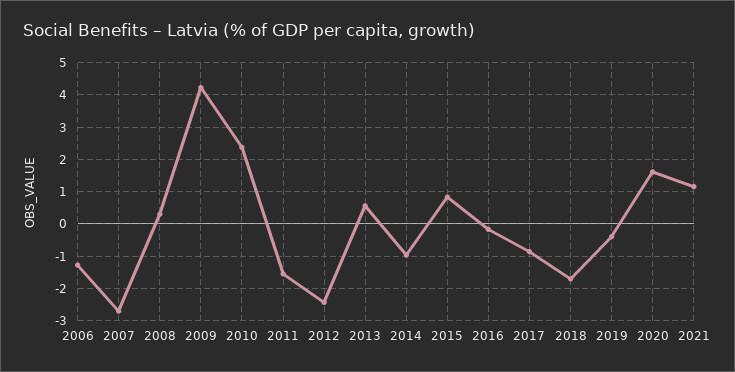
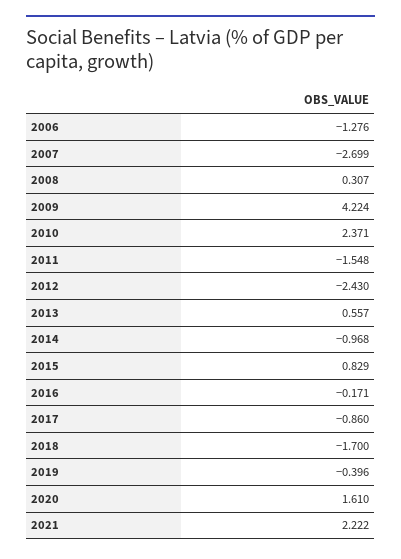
2021: 1.2 -> 2.222

